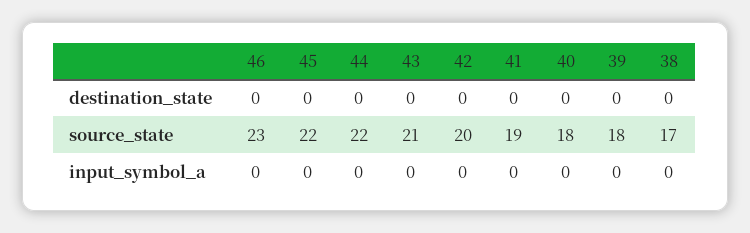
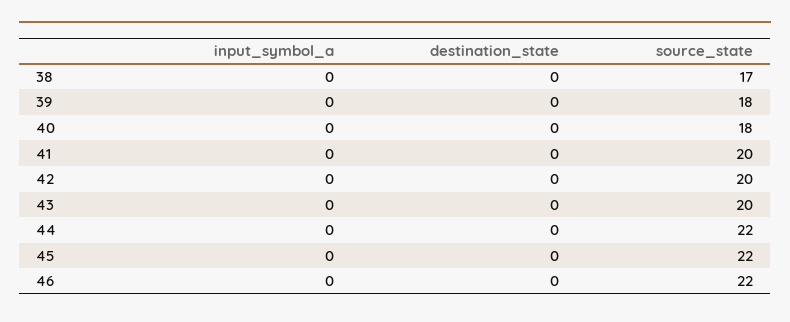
46, source_state: 23 -> 22
43, source_state: 21 -> 20
41, source_state: 19 -> 20

